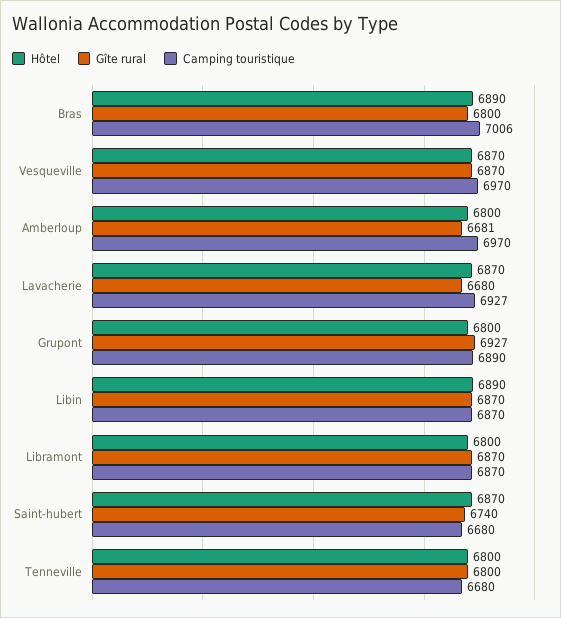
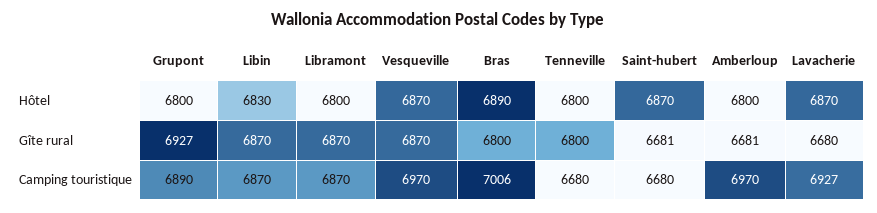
Hôtel, Libin: 6890 -> 6830
Gîte rural, Saint-hubert: 6740 -> 6681

